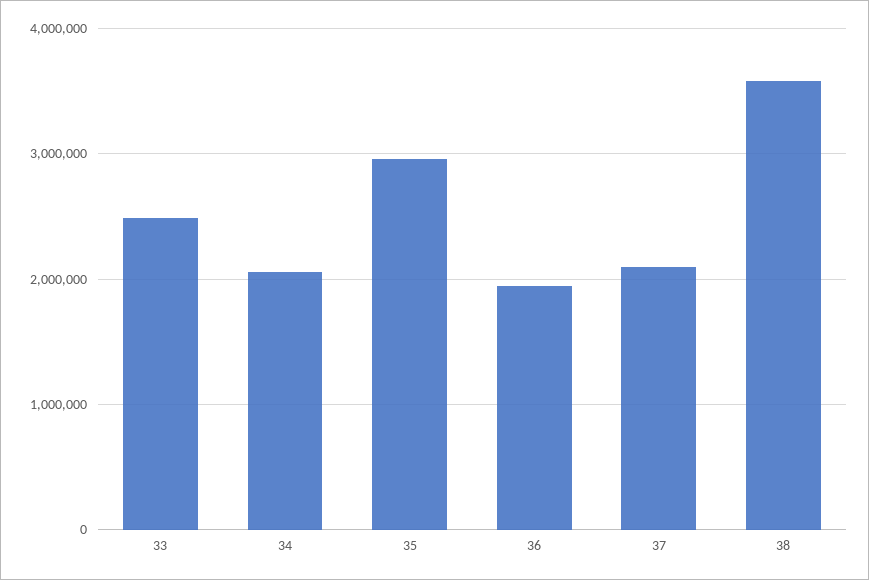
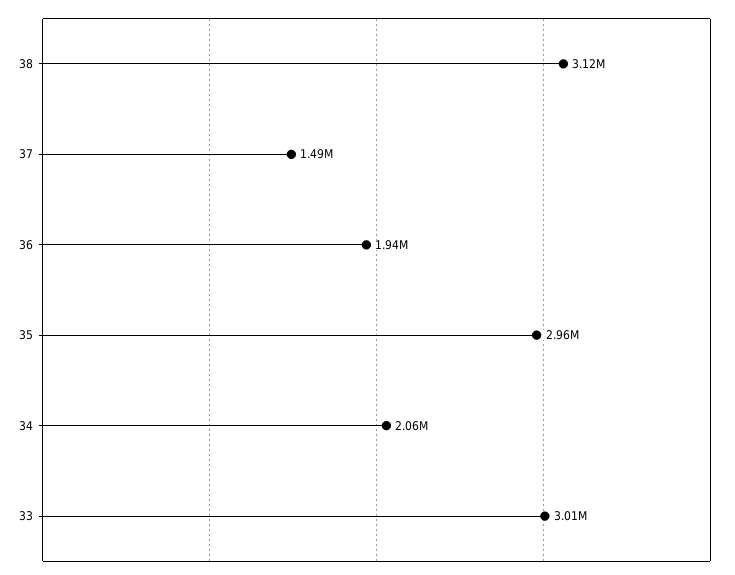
33: 2500000 -> 3010000
37: 2100000 -> 1490000
38: 3600000 -> 3120000

